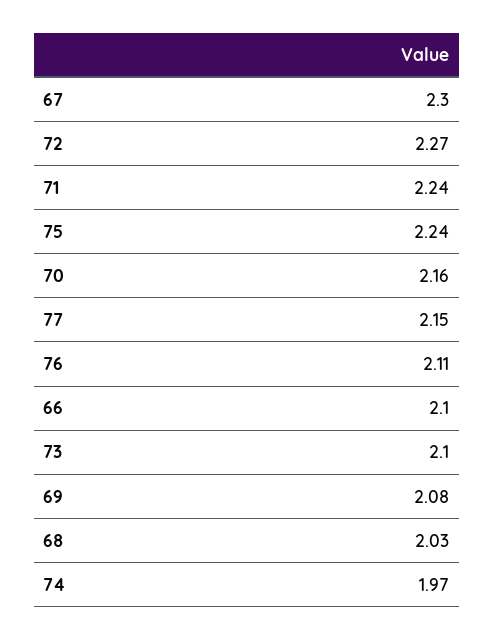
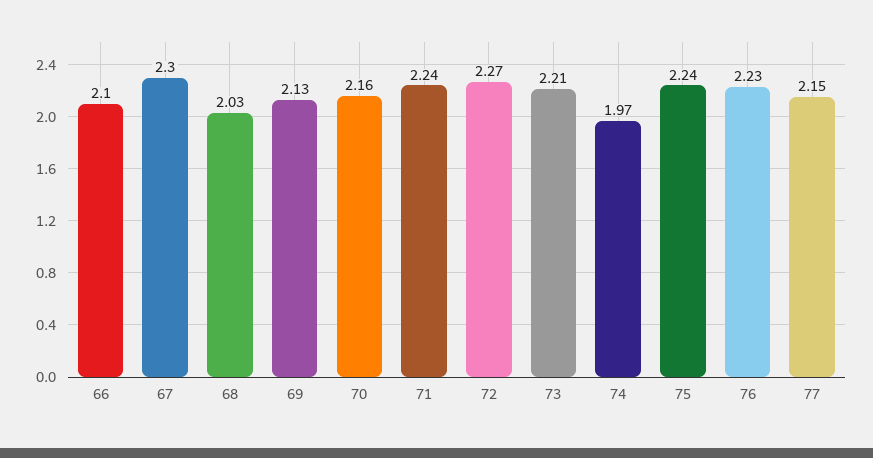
76: 2.11 -> 2.23
73: 2.1 -> 2.21
69: 2.08 -> 2.13

